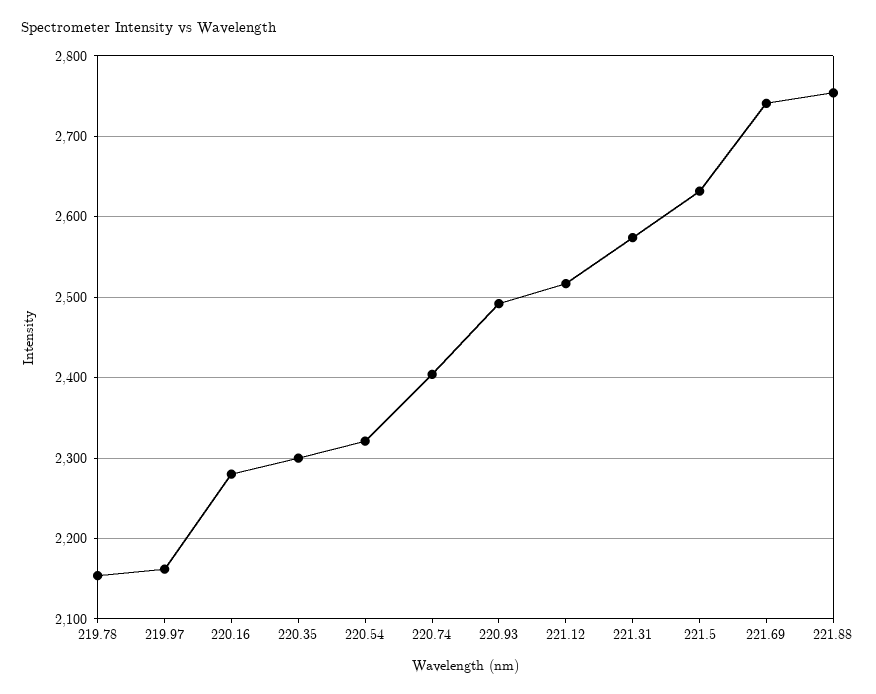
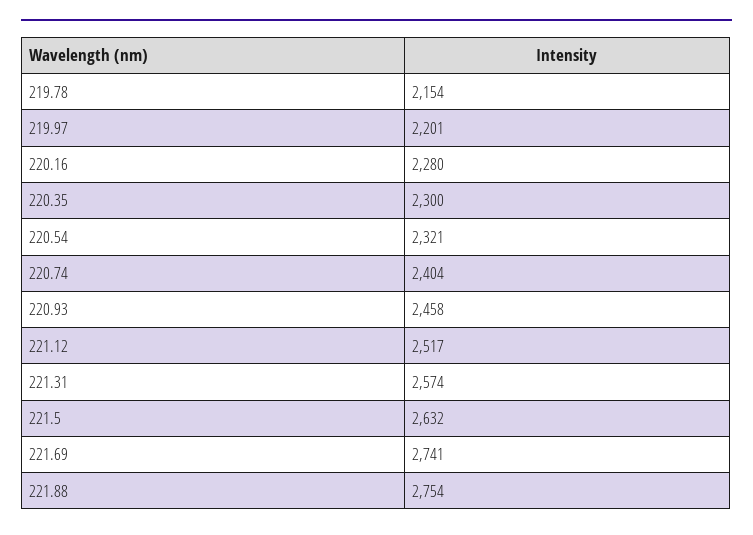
219.97: 2160 -> 2201
220.93: 2490 -> 2458

